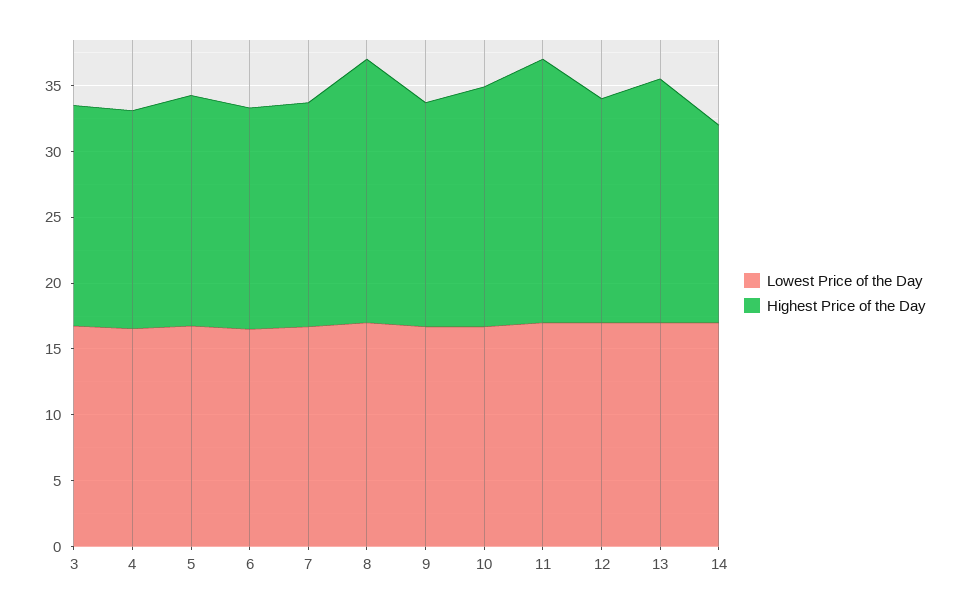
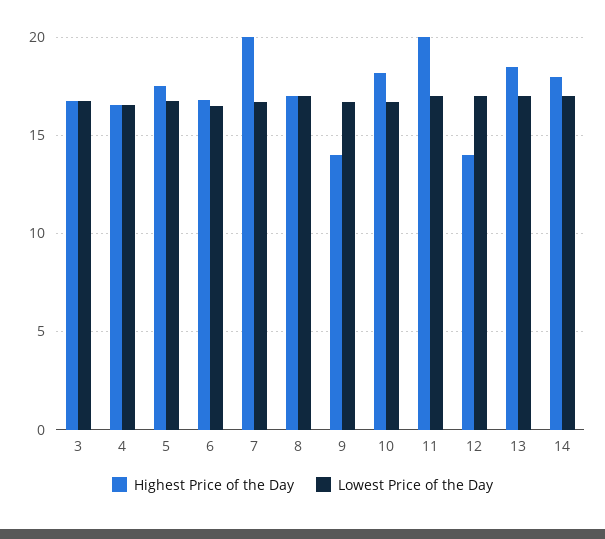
Highest Price of the Day, 7: 17 -> 20
Highest Price of the Day, 8: 20 -> 17
Highest Price of the Day, 9: 17 -> 14
Highest Price of the Day, 12: 17 -> 14
Highest Price of the Day, 14: 15 -> 18

